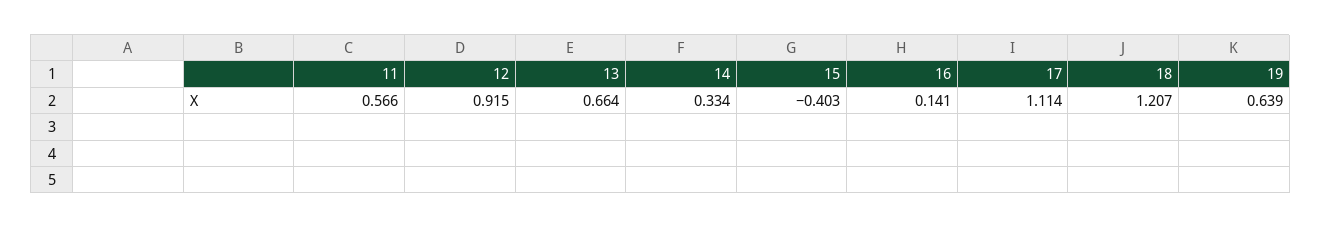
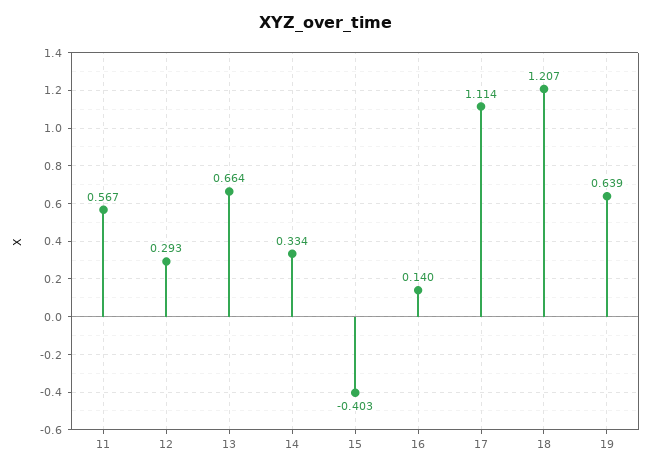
11: 0.566 -> 0.567
12: 0.915 -> 0.293
16: 0.141 -> 0.14

